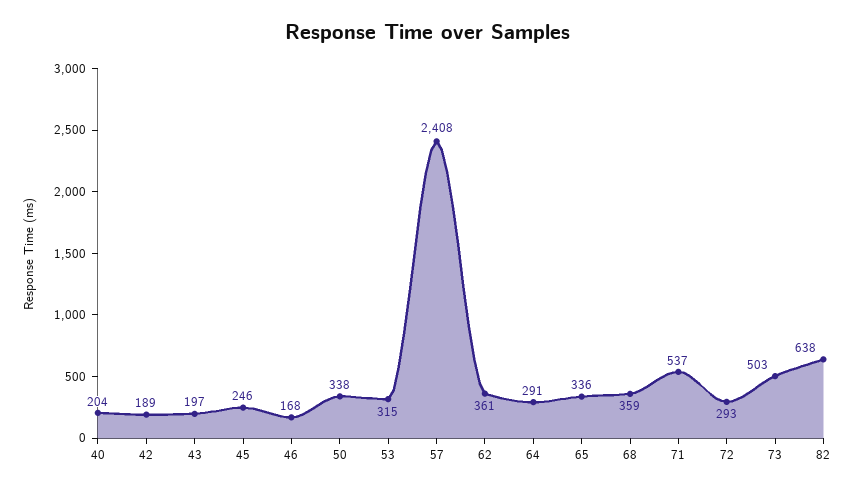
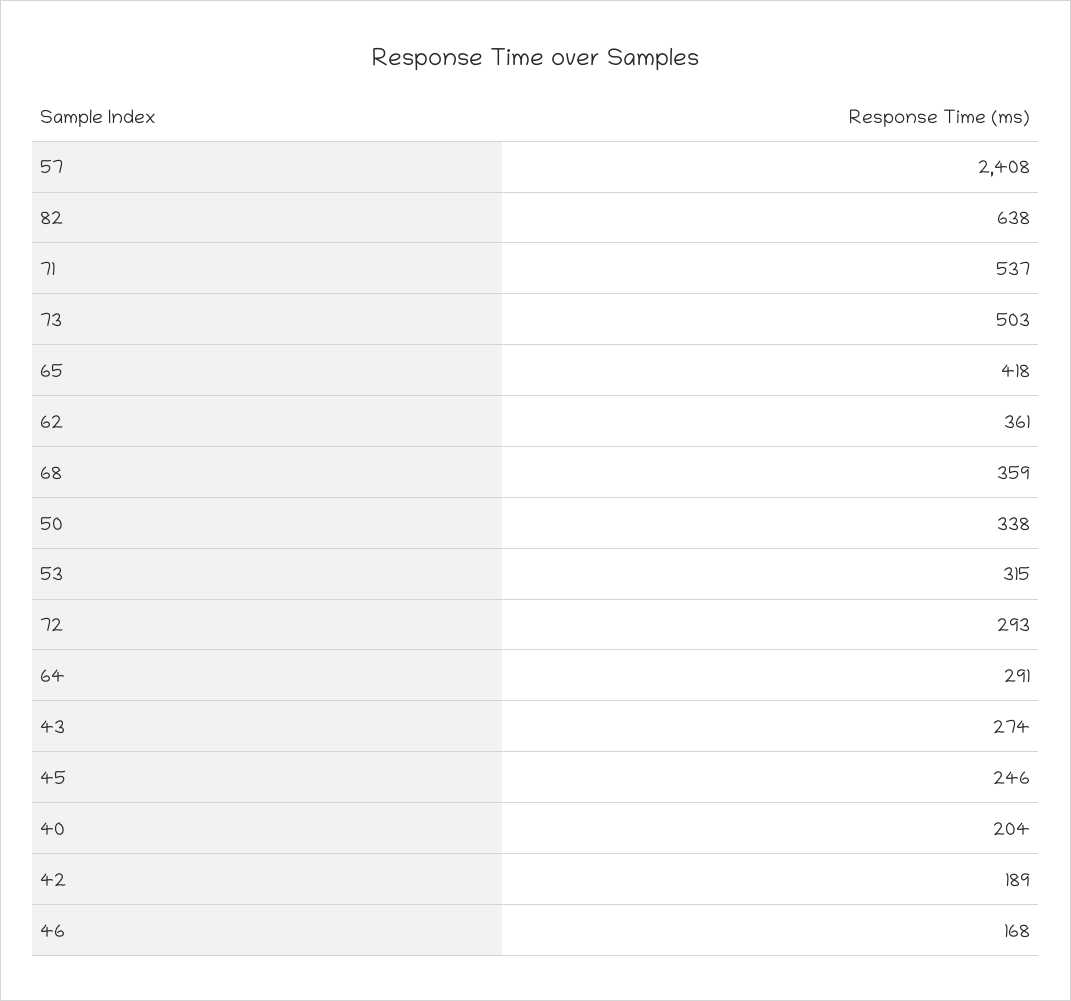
43: 197 -> 274
65: 336 -> 418

